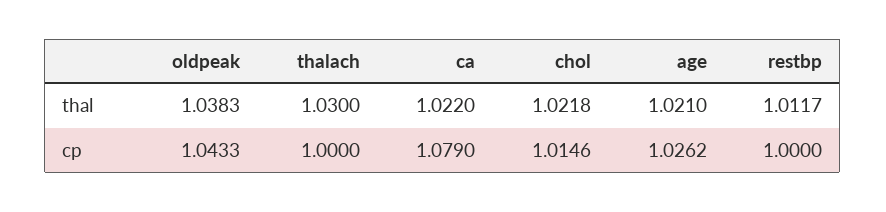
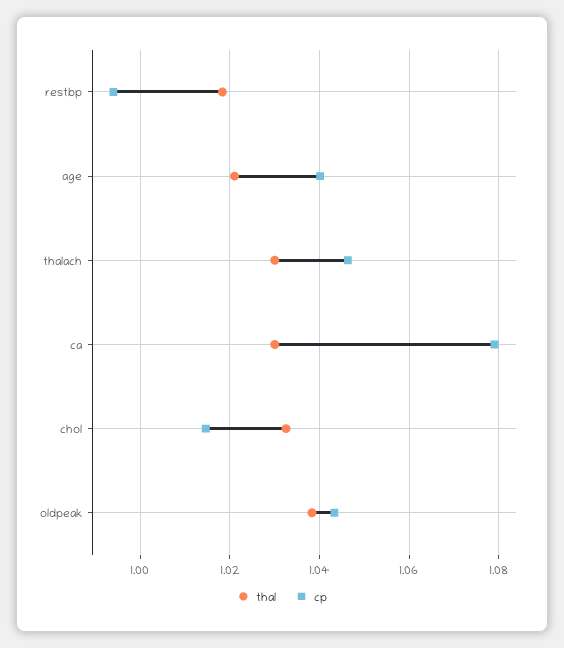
thal, ca: 1.022 -> 1.03
thal, chol: 1.0218 -> 1.032
thal, restbp: 1.0117 -> 1.018
cp, thalach: 1 -> 1.046
cp, age: 1.0262 -> 1.04
cp, restbp: 1 -> 0.994

